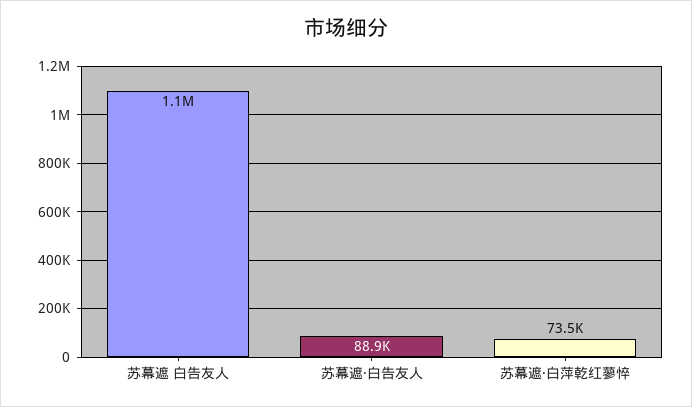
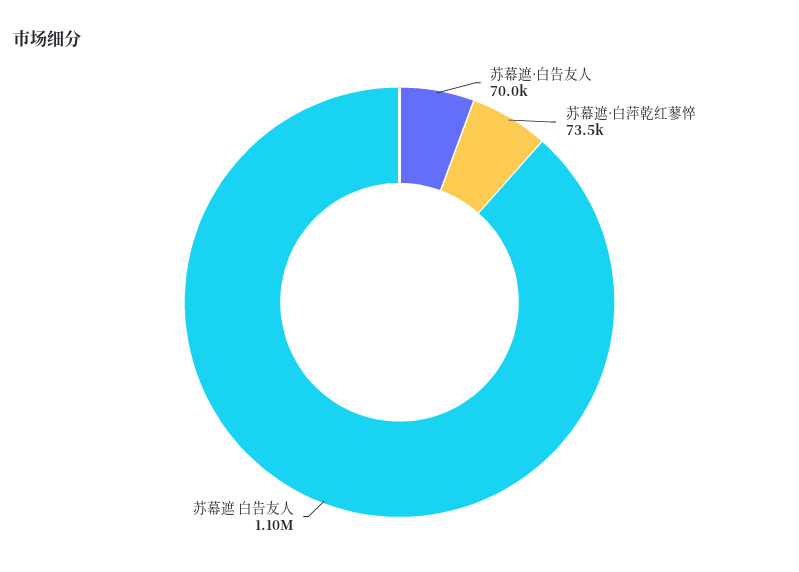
苏幕遮·白告友人: 88900 -> 70000

